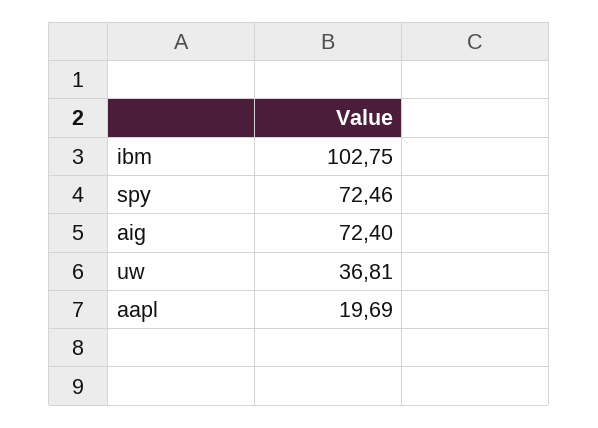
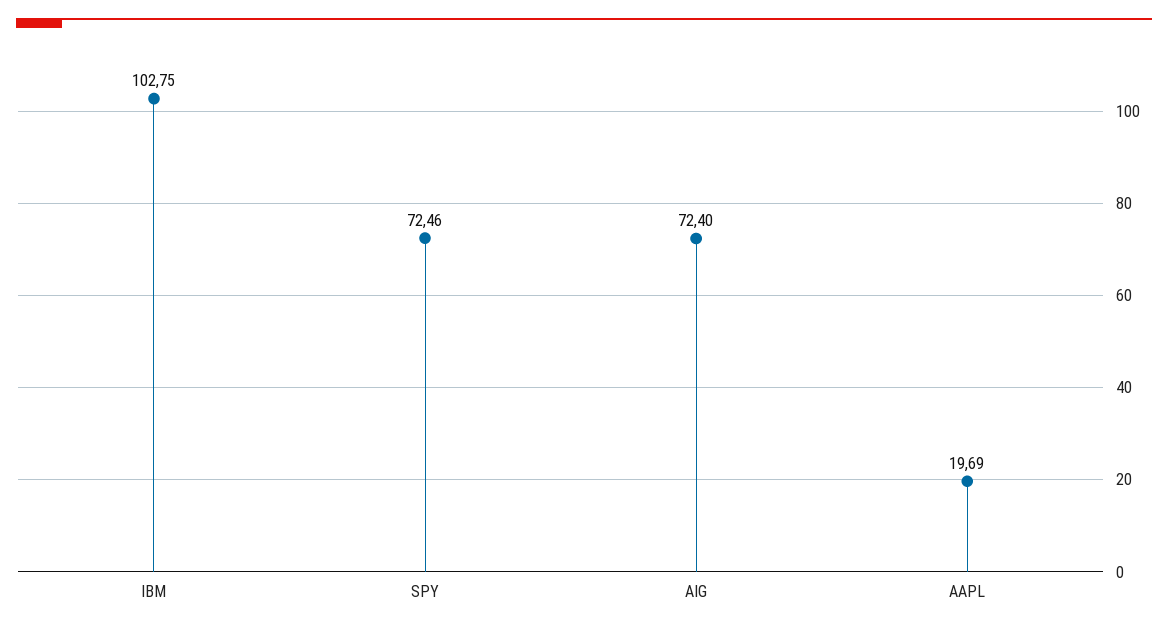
uw: 36.81 -> none

